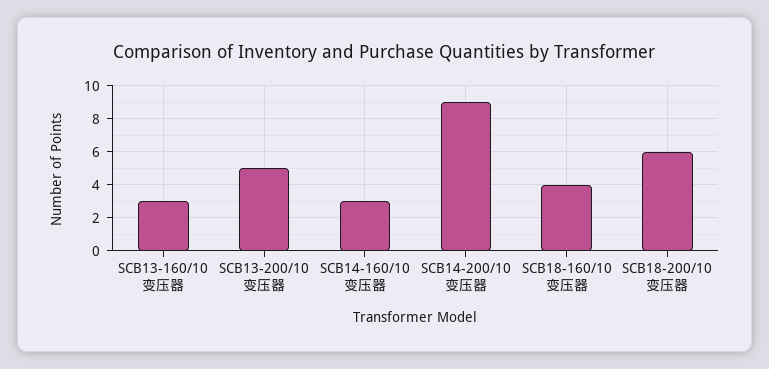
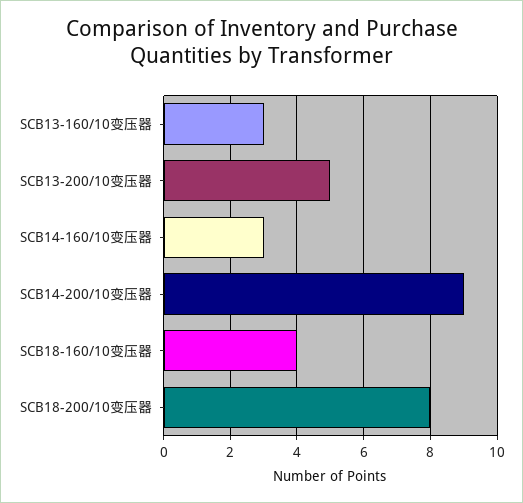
SCB18-200/10变压器: 6 -> 8

